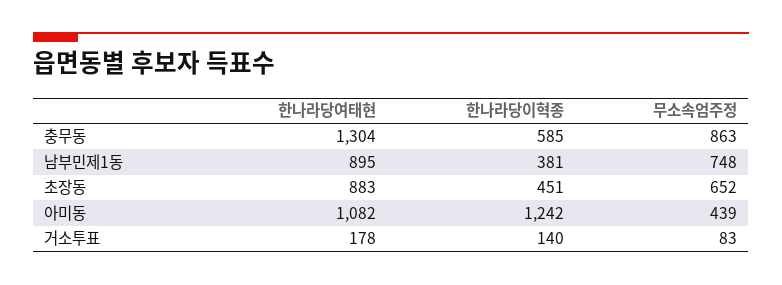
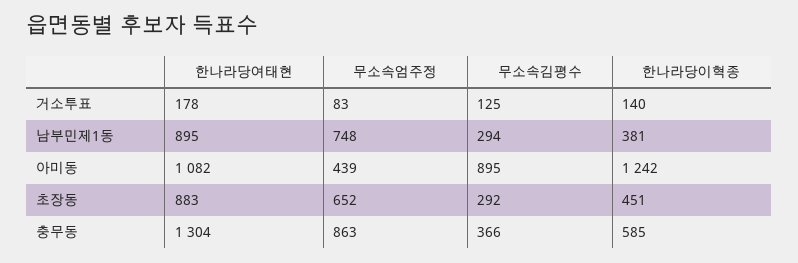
무소속김평수, 거소투표: none -> 125
무소속김평수, 남부민제1동: none -> 294
무소속김평수, 아미동: none -> 895
무소속김평수, 초장동: none -> 292
무소속김평수, 충무동: none -> 366

